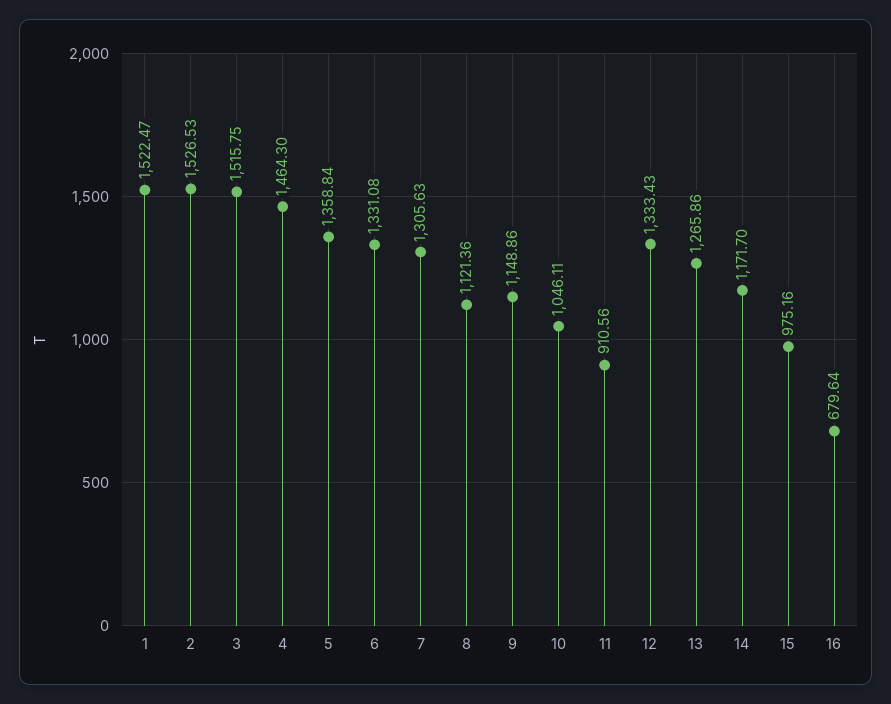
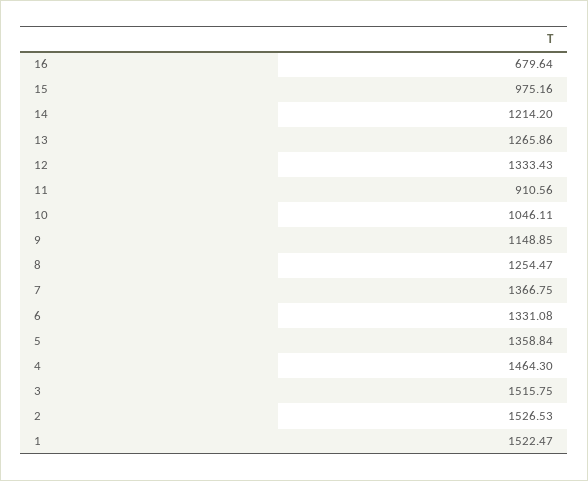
7: 1305.63 -> 1366.75
8: 1121.36 -> 1254.47
9: 1148.86 -> 1148.85
14: 1171.7 -> 1214.2

